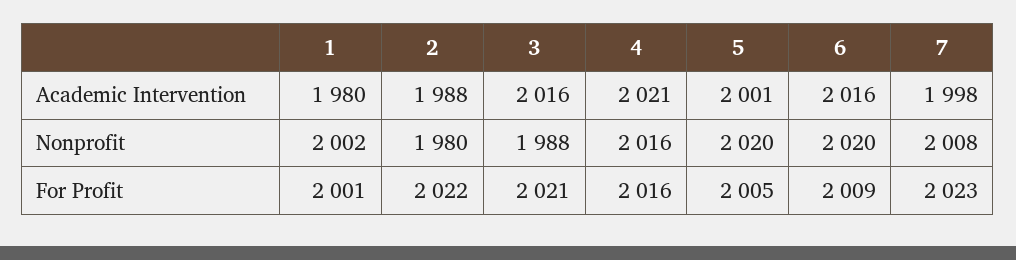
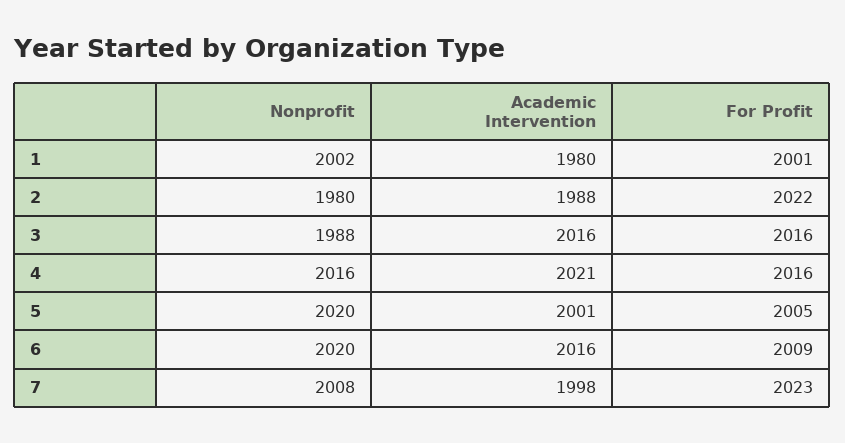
3, For Profit: 2021 -> 2016

